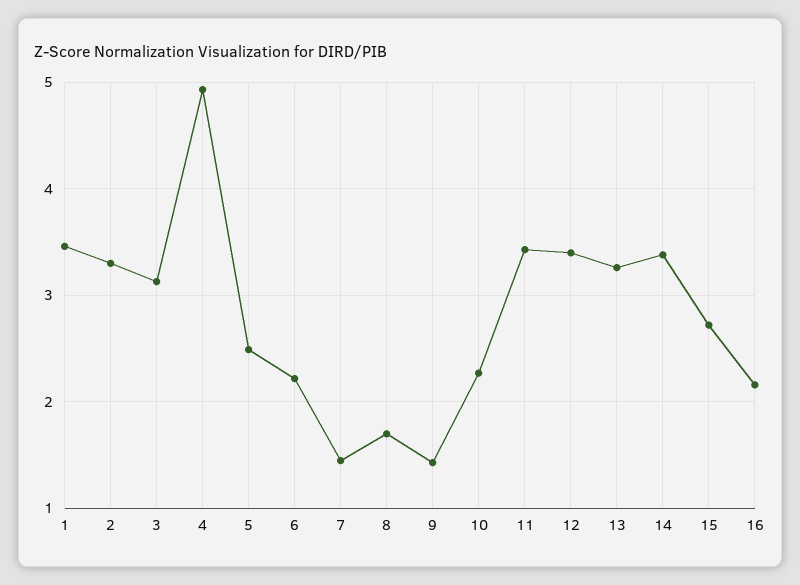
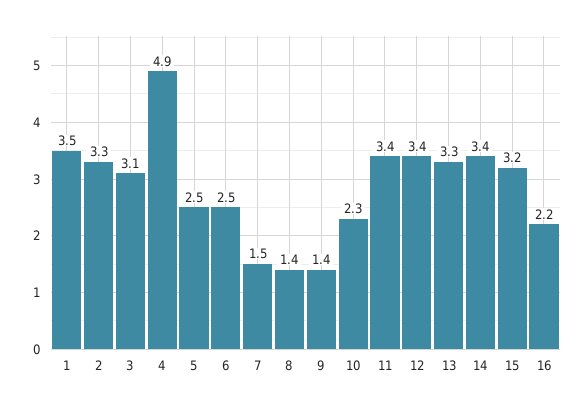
6: 2.2 -> 2.5
8: 1.7 -> 1.4
15: 2.7 -> 3.2

